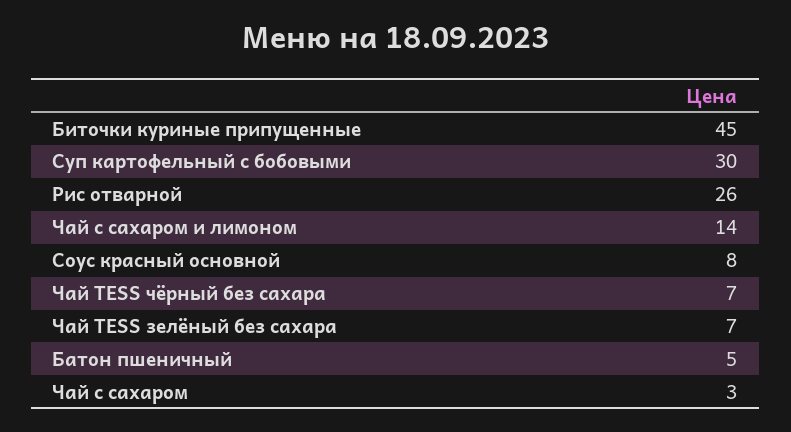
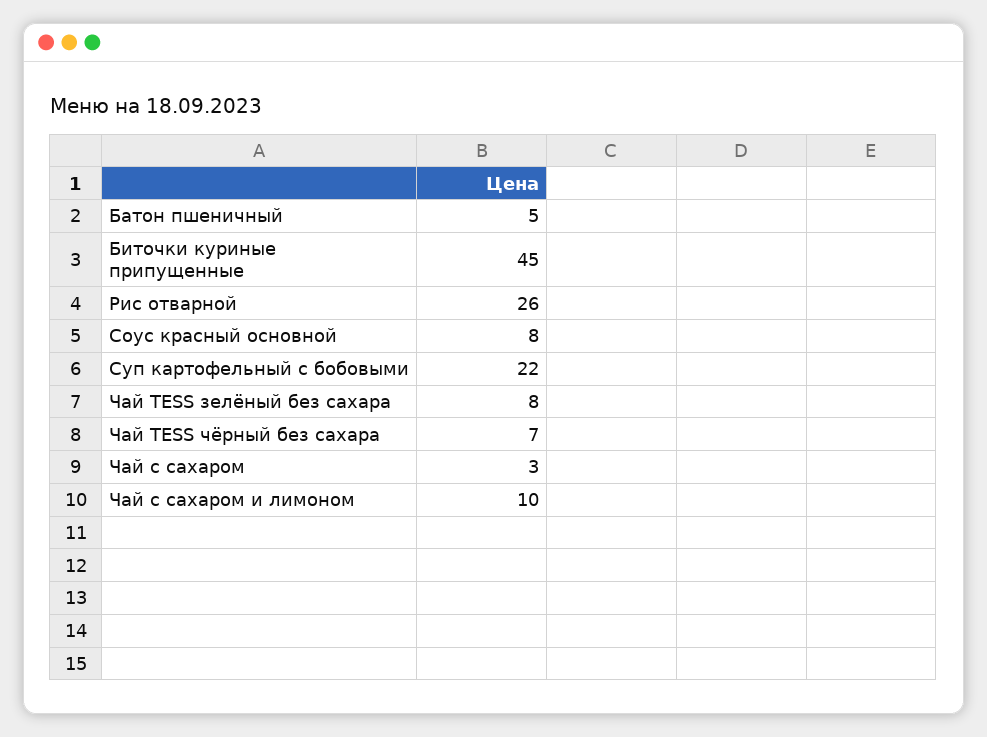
Суп картофельный с бобовыми: 30 -> 22
Чай с сахаром и лимоном: 14 -> 10
Чай TESS зелёный без сахара: 7 -> 8

